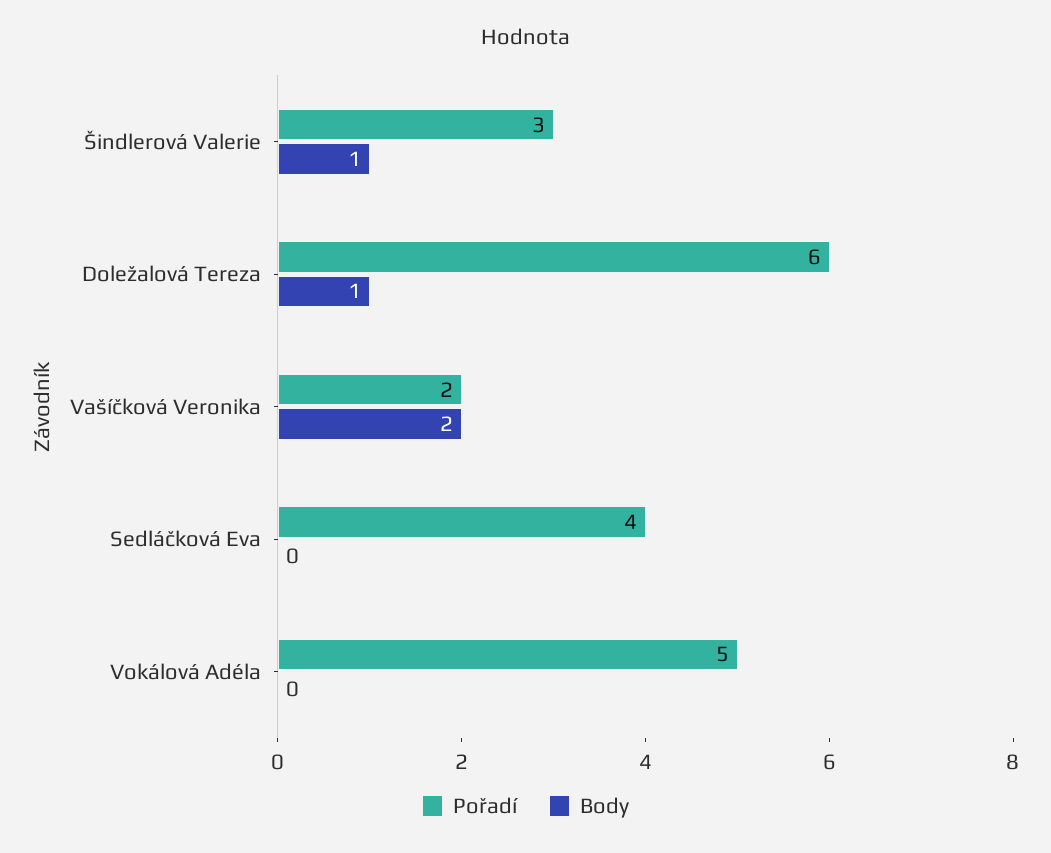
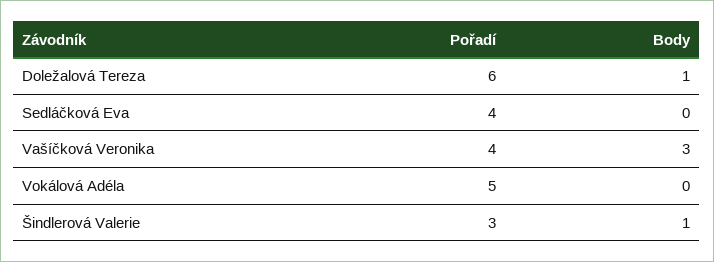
Pořadí, Vašíčková Veronika: 2 -> 4
Body, Vašíčková Veronika: 2 -> 3

